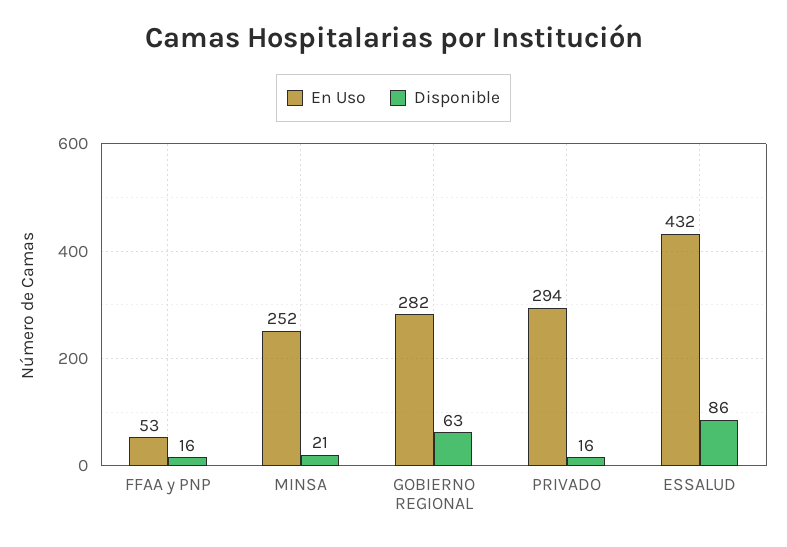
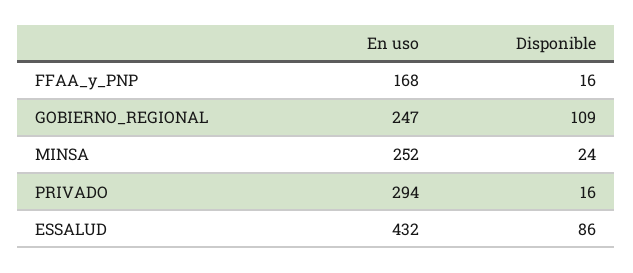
En Uso, FFAA y PNP: 53 -> 168
Disponible, MINSA: 21 -> 24
En Uso, GOBIERNO REGIONAL: 282 -> 247
Disponible, GOBIERNO REGIONAL: 63 -> 109

